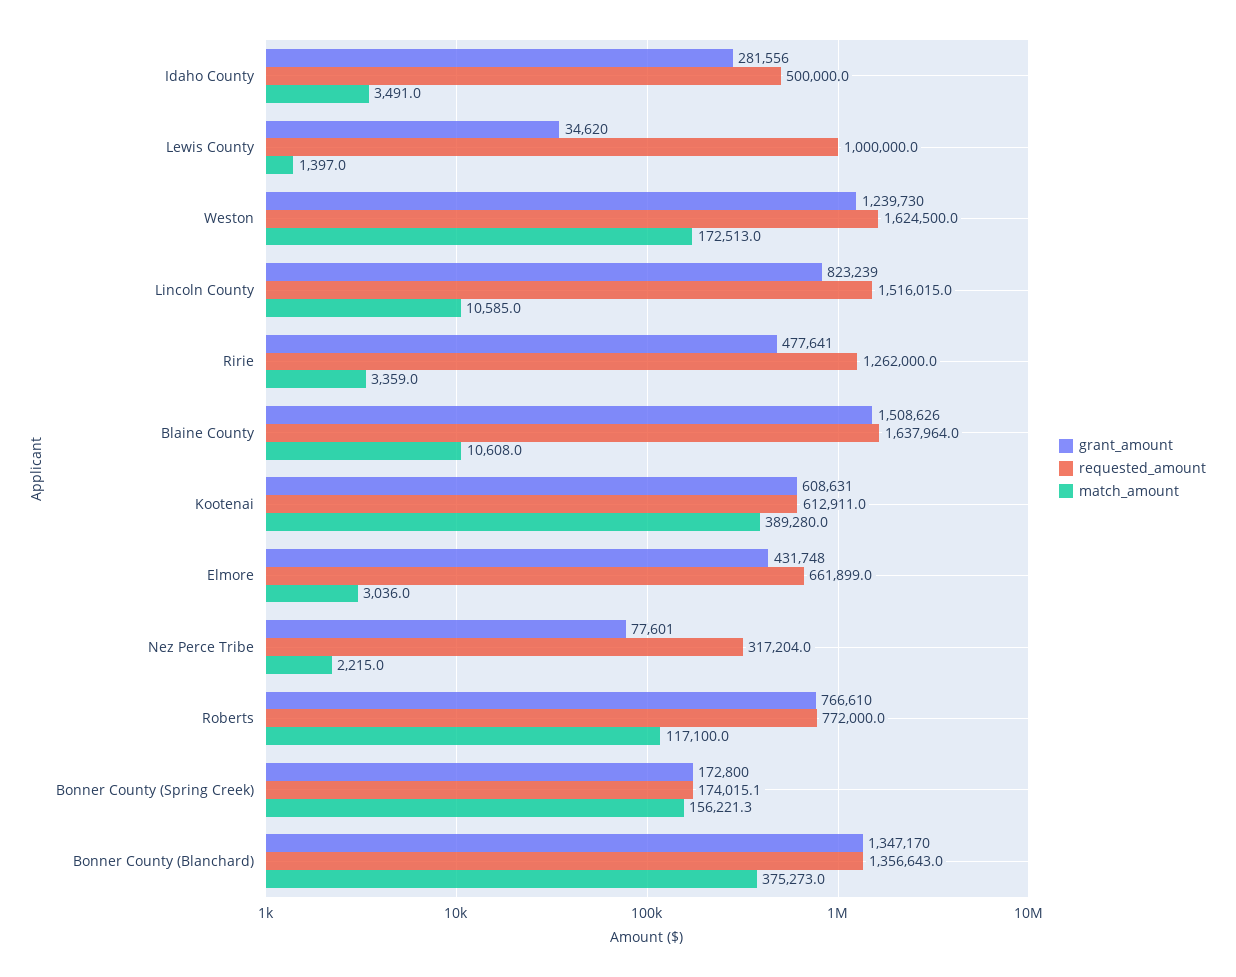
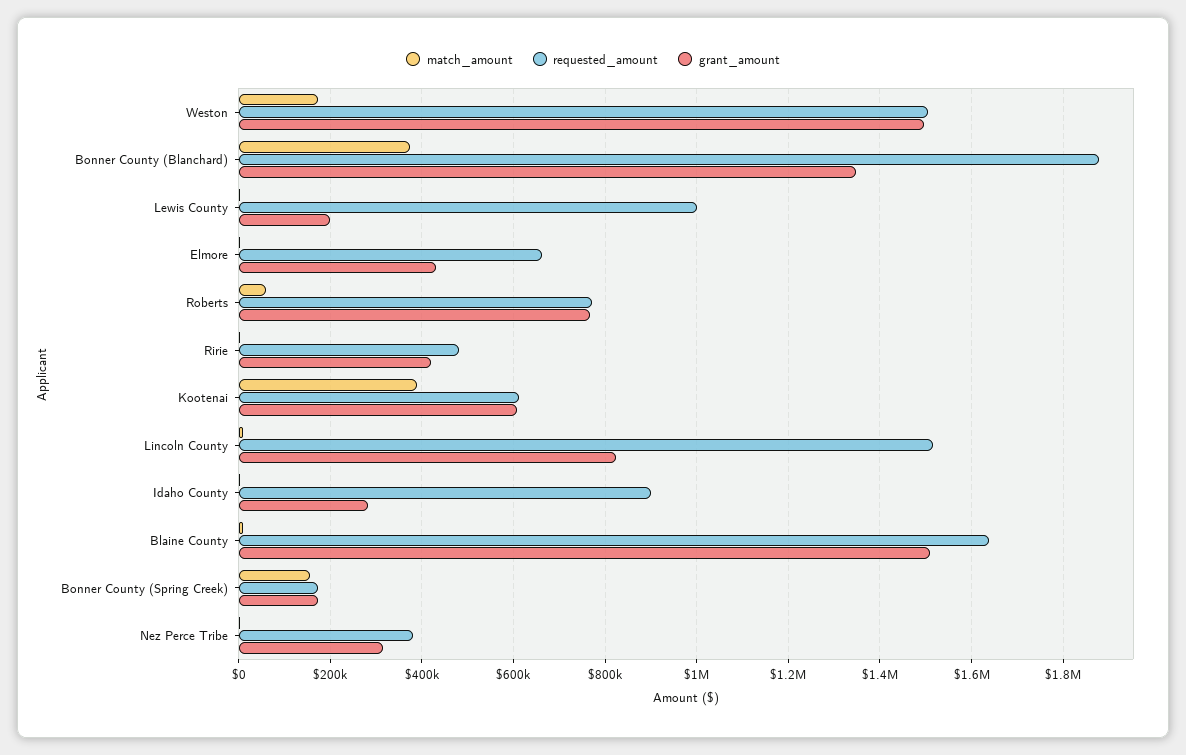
requested_amount, Idaho County: 500000 -> 900000
grant_amount, Lewis County: 34620 -> 200000
grant_amount, Weston: 1239730 -> 1500000
requested_amount, Weston: 1624500 -> 1500000
grant_amount, Ririe: 477641 -> 420000
requested_amount, Ririe: 1262000 -> 480000
grant_amount, Nez Perce Tribe: 77601 -> 320000
requested_amount, Nez Perce Tribe: 317204 -> 380000
match_amount, Roberts: 117100 -> 60000
requested_amount, Bonner County (Blanchard): 1356643 -> 1880000

